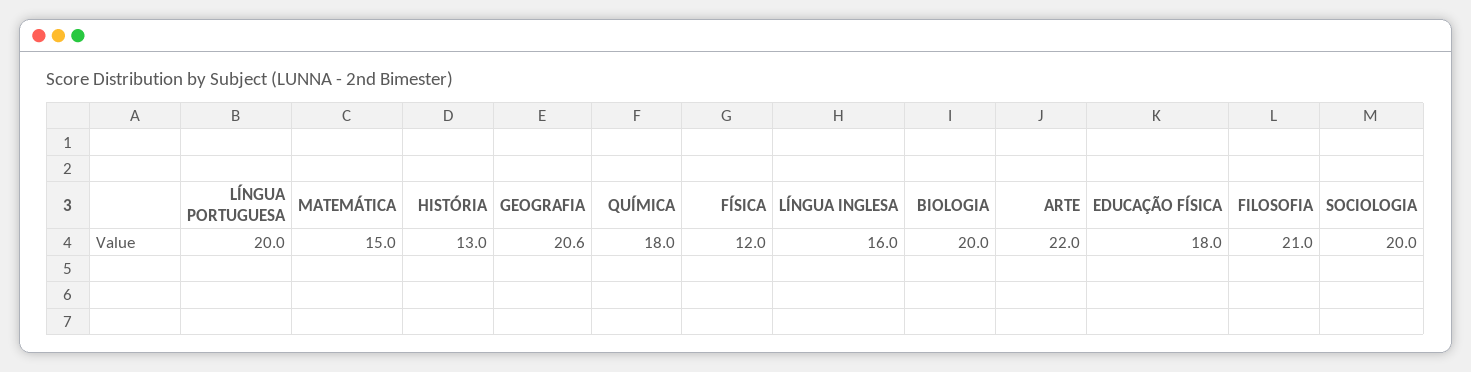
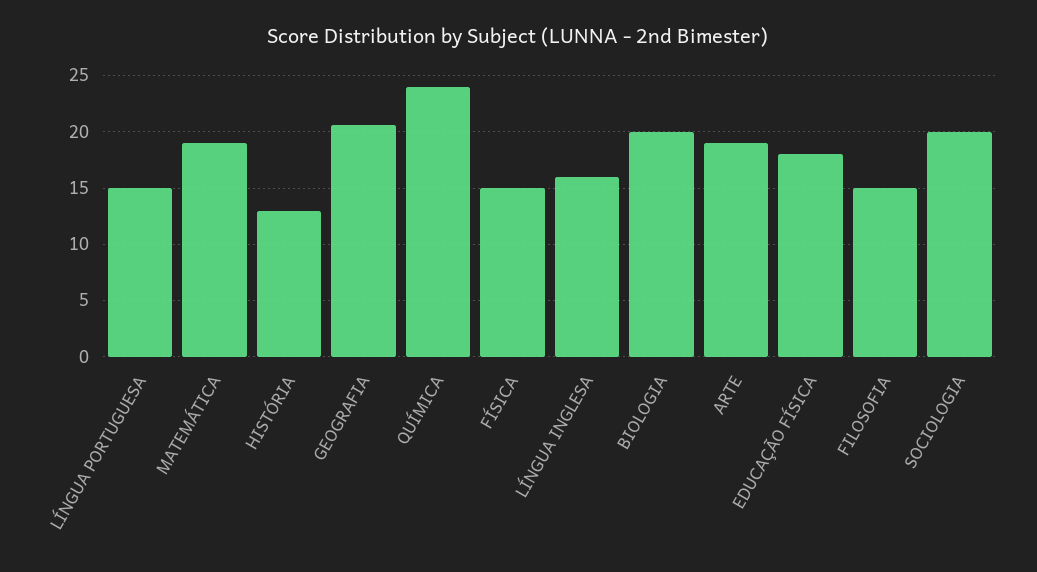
LÍNGUA PORTUGUESA: 20 -> 15
MATEMÁTICA: 15 -> 19
QUÍMICA: 18 -> 24
FÍSICA: 12 -> 15
ARTE: 22 -> 19
FILOSOFIA: 21 -> 15

